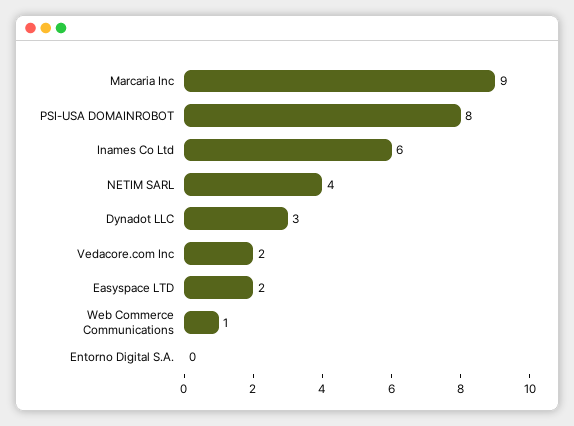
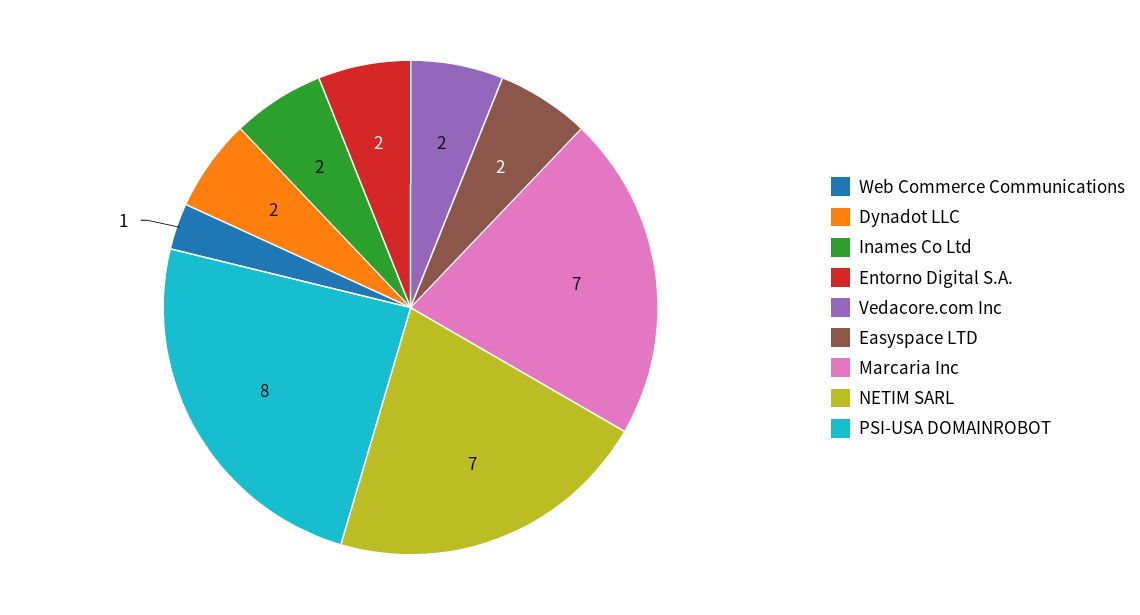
Marcaria Inc: 9 -> 7
Inames Co Ltd: 6 -> 2
NETIM SARL: 4 -> 7
Dynadot LLC: 3 -> 2
Entorno Digital S.A.: 0 -> 2

